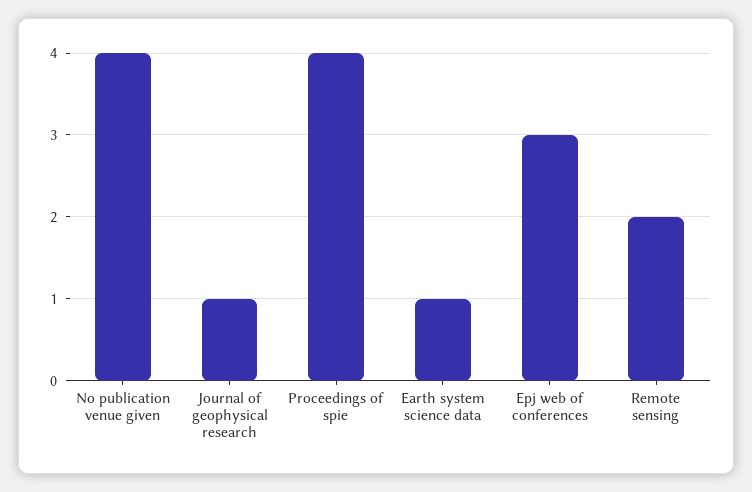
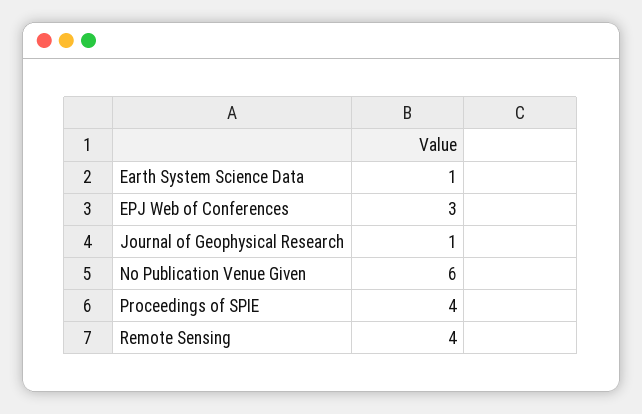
No publication venue given: 4 -> 6
Remote sensing: 2 -> 4

